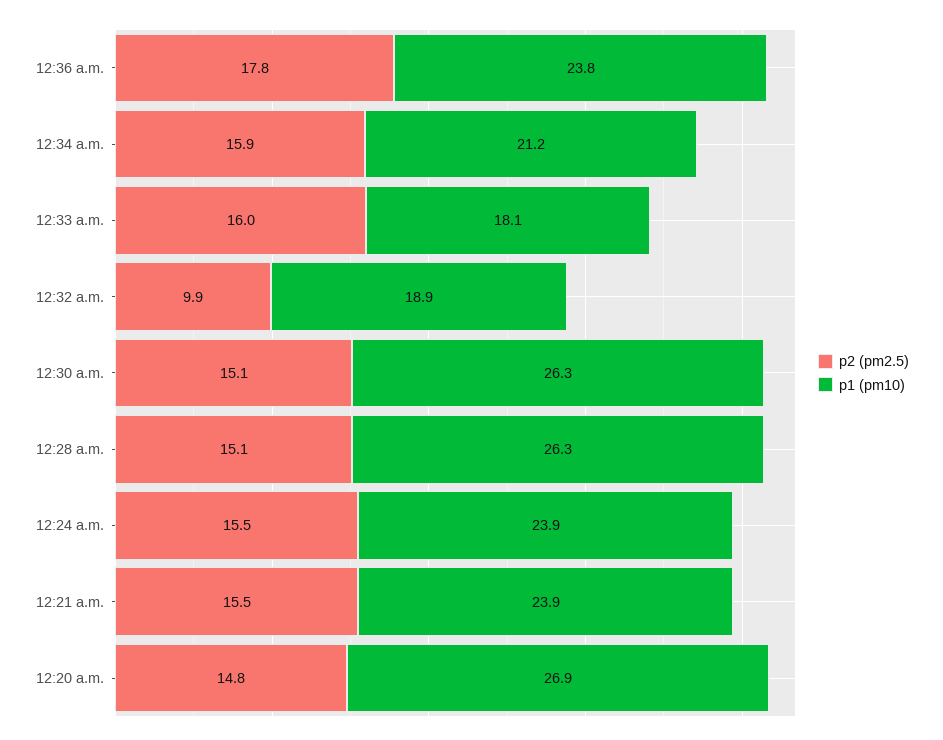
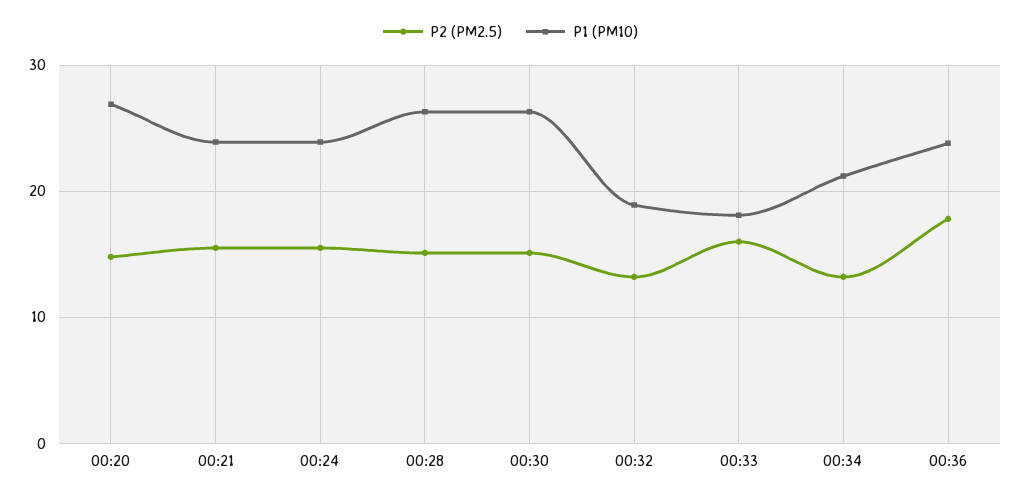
p2 (pm2.5), 12:34 a.m.: 15.9 -> 13
p2 (pm2.5), 12:32 a.m.: 9.9 -> 13

